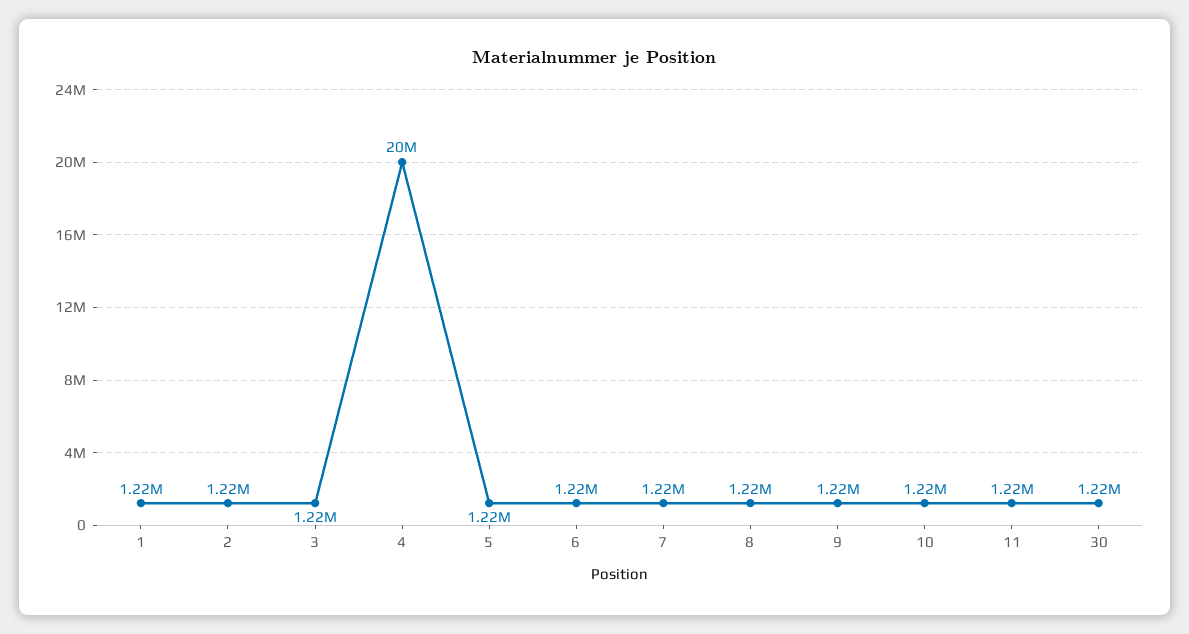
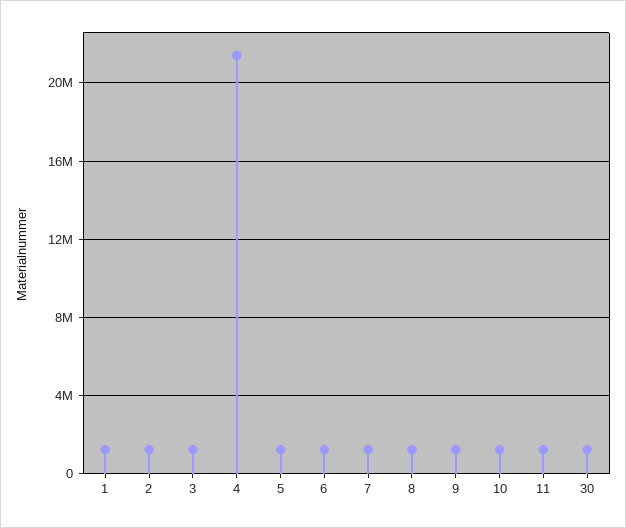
4: 20000000 -> 21500000

